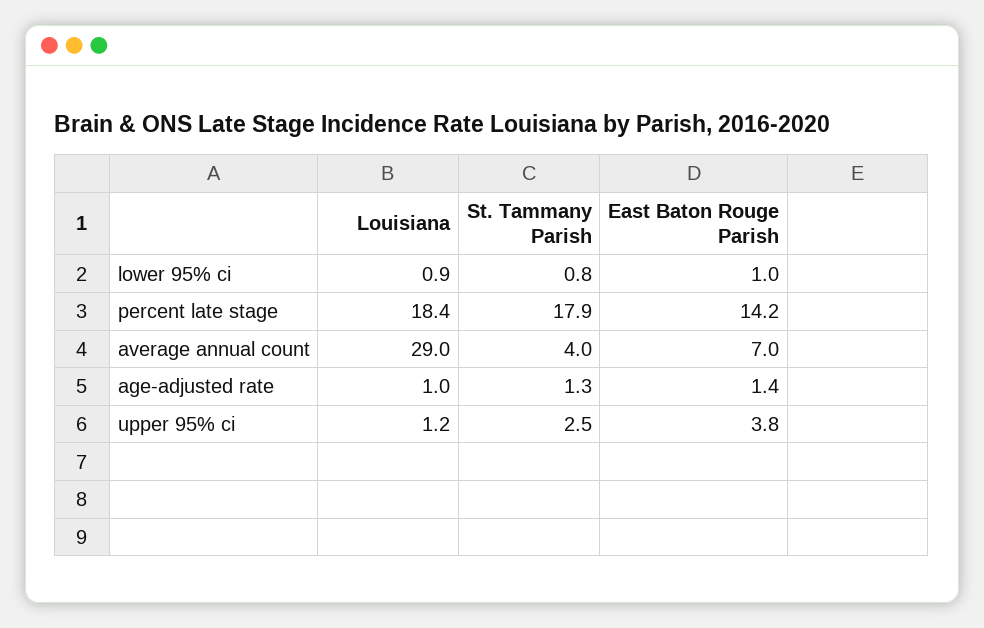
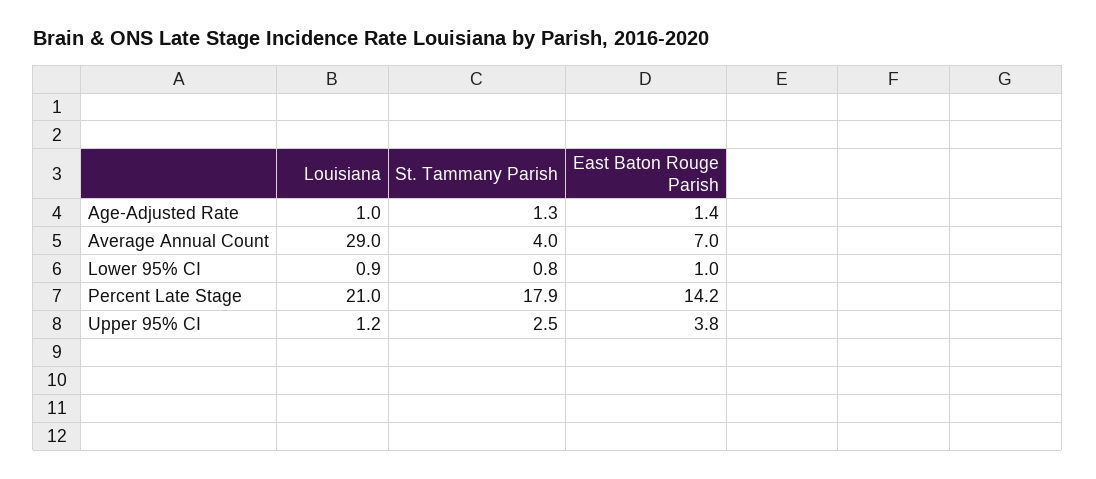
Louisiana, percent late stage: 18.4 -> 21

